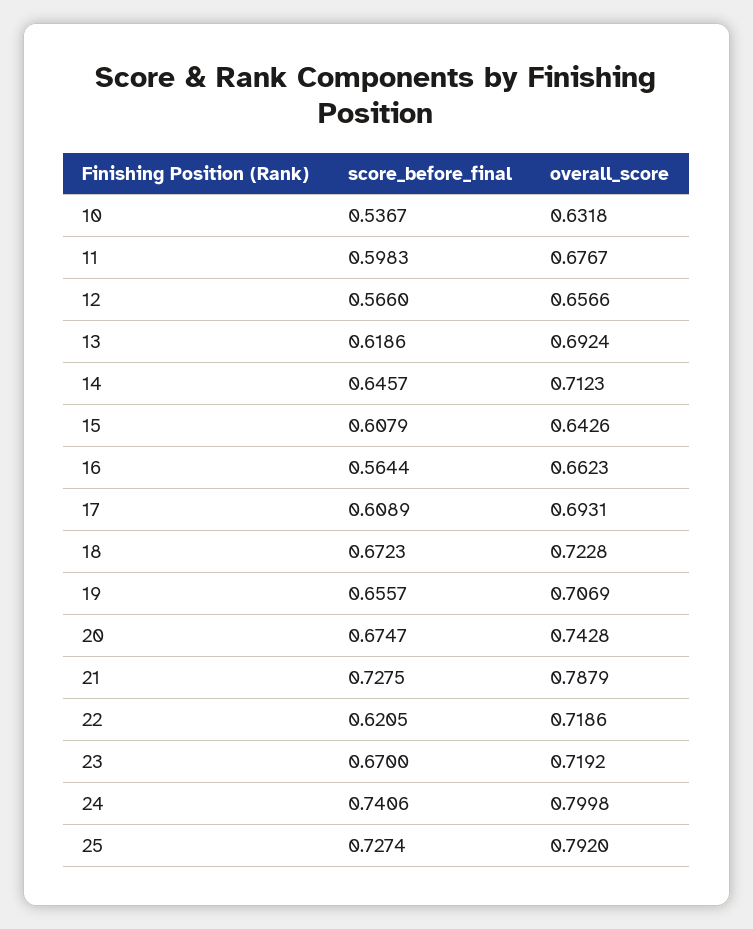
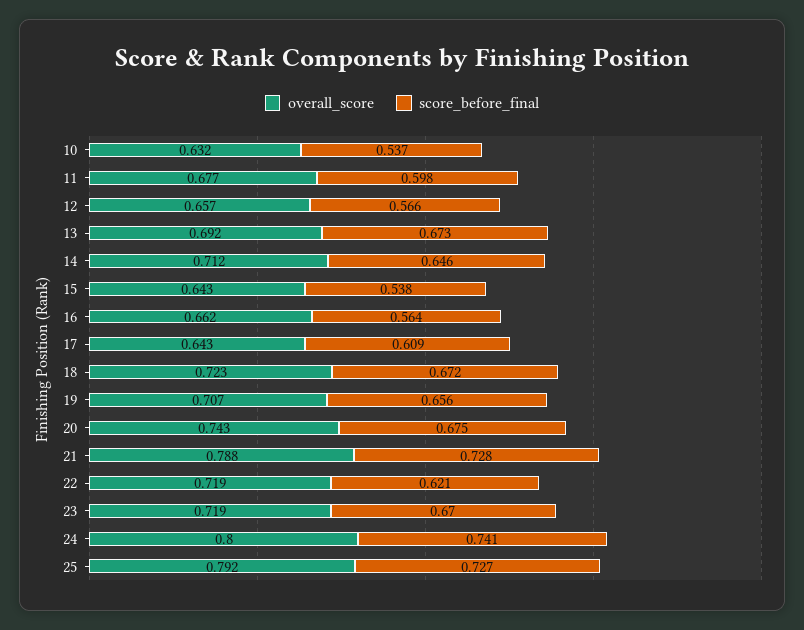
score_before_final, 13: 0.6186 -> 0.673
score_before_final, 15: 0.6079 -> 0.538
overall_score, 17: 0.6931 -> 0.643

